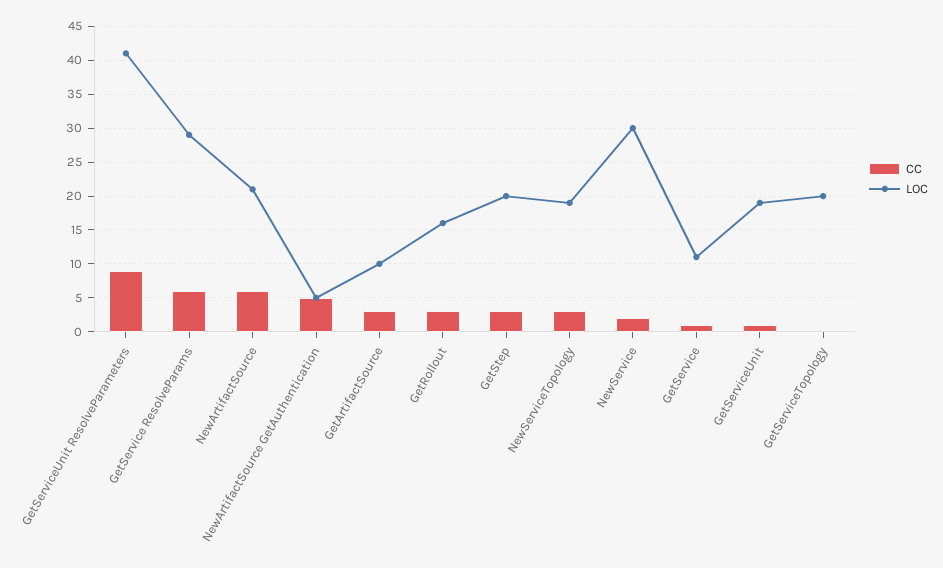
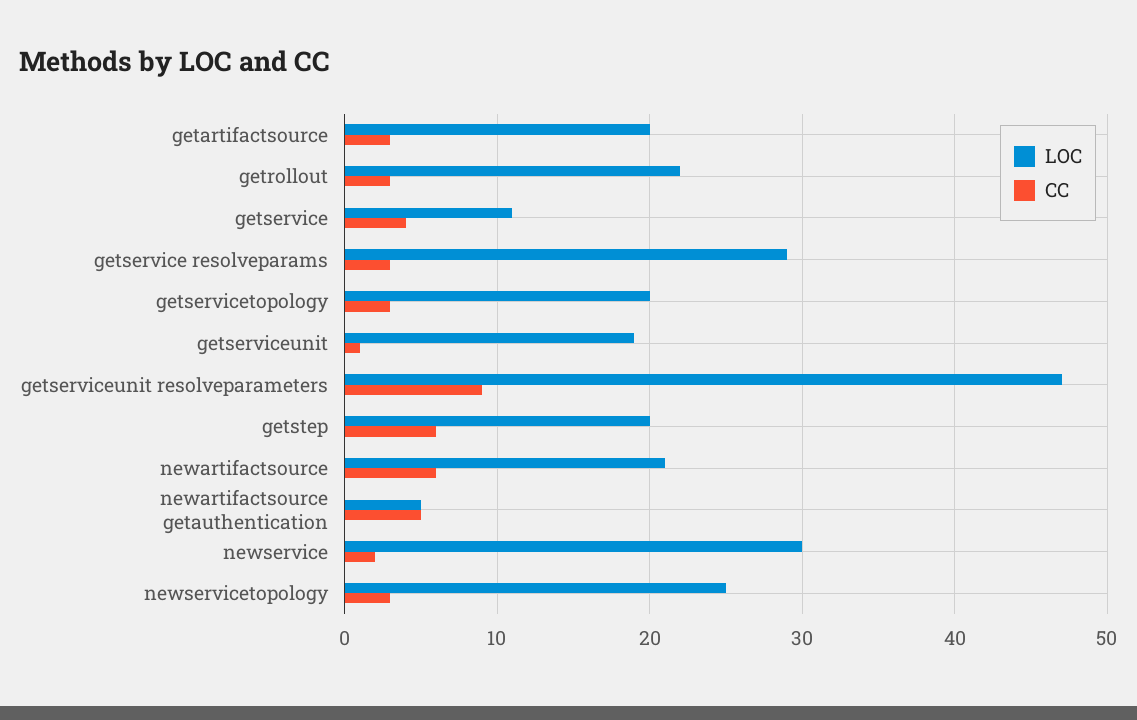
LOC, GetServiceUnit ResolveParameters: 41 -> 47
CC, GetService ResolveParams: 6 -> 3
LOC, GetArtifactSource: 10 -> 20
LOC, GetRollout: 16 -> 22
CC, GetStep: 3 -> 6
LOC, NewServiceTopology: 19 -> 25
CC, GetService: 1 -> 4
CC, GetServiceTopology: 0 -> 3

